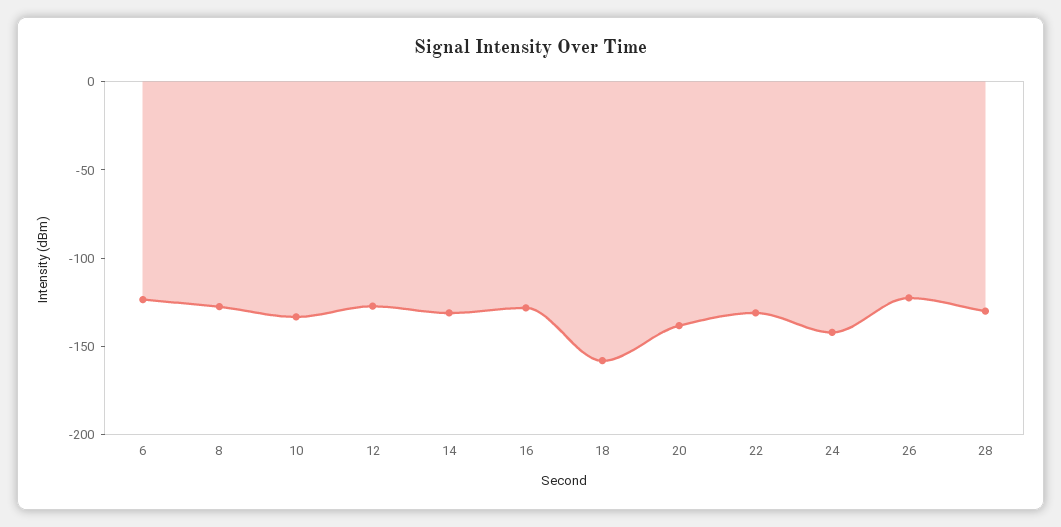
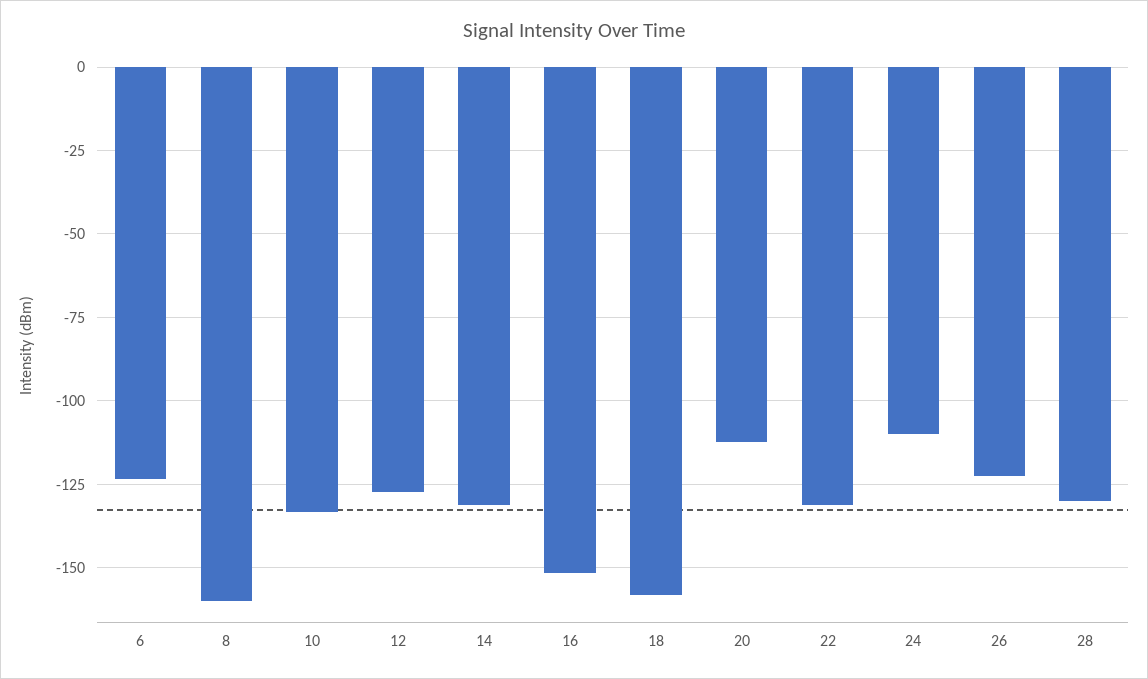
8: -130 -> -160
16: -130 -> -152.5
20: -140 -> -112.5
24: -140 -> -110

